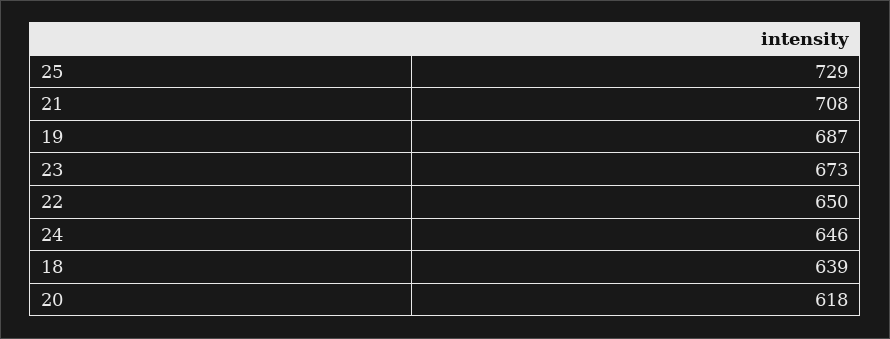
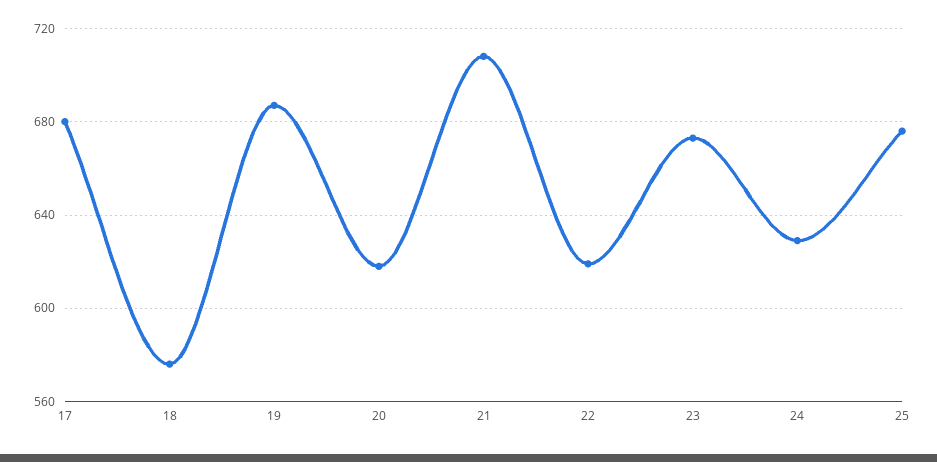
25: 729 -> 675
22: 650 -> 620
24: 646 -> 630
18: 639 -> 575
17: none -> 680

